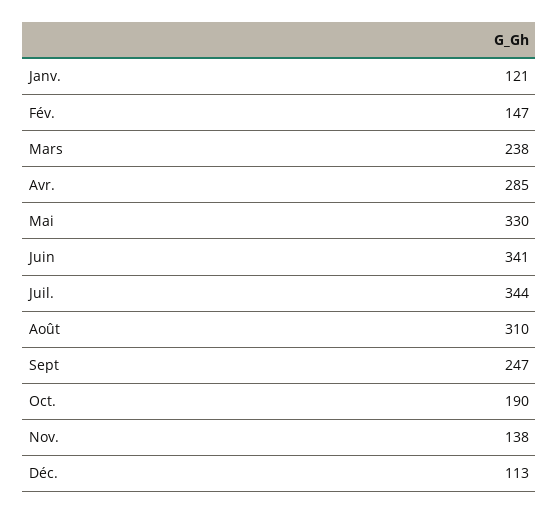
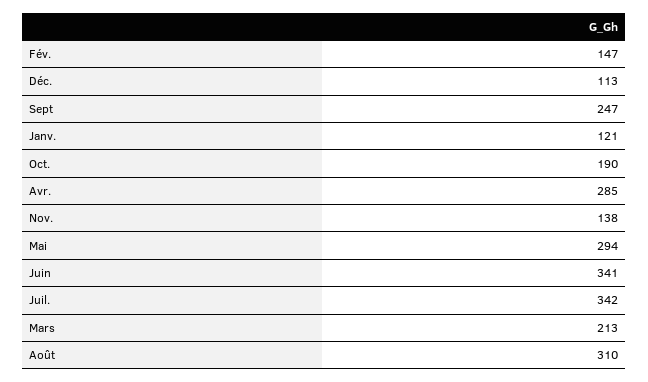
Mars: 238 -> 213
Mai: 330 -> 294
Juil.: 344 -> 342

